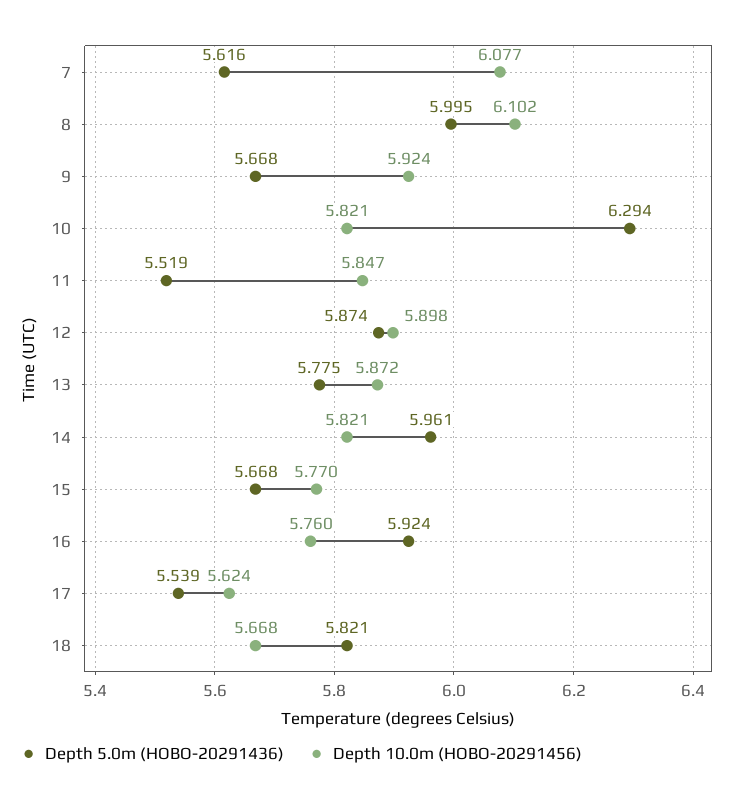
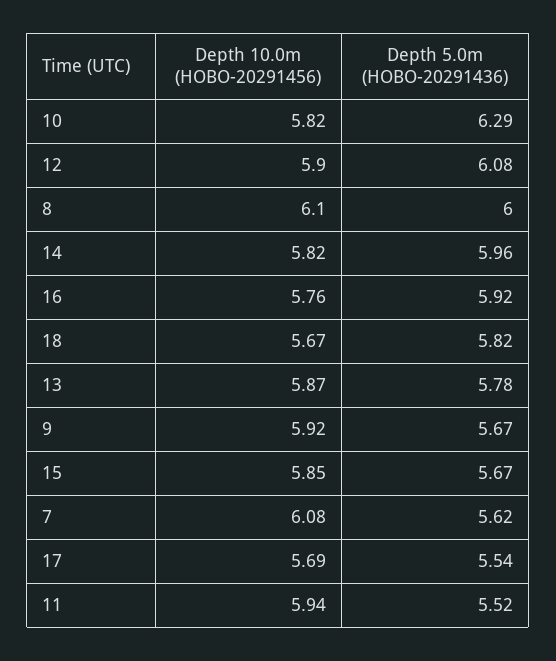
Depth 10.0m (HOBO-20291456), 11: 5.847 -> 5.94
Depth 5.0m (HOBO-20291436), 12: 5.874 -> 6.08
Depth 10.0m (HOBO-20291456), 15: 5.77 -> 5.85
Depth 10.0m (HOBO-20291456), 17: 5.624 -> 5.69

